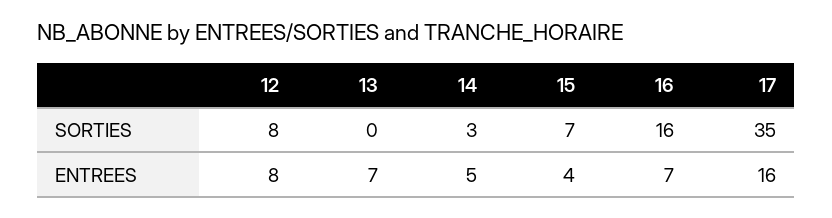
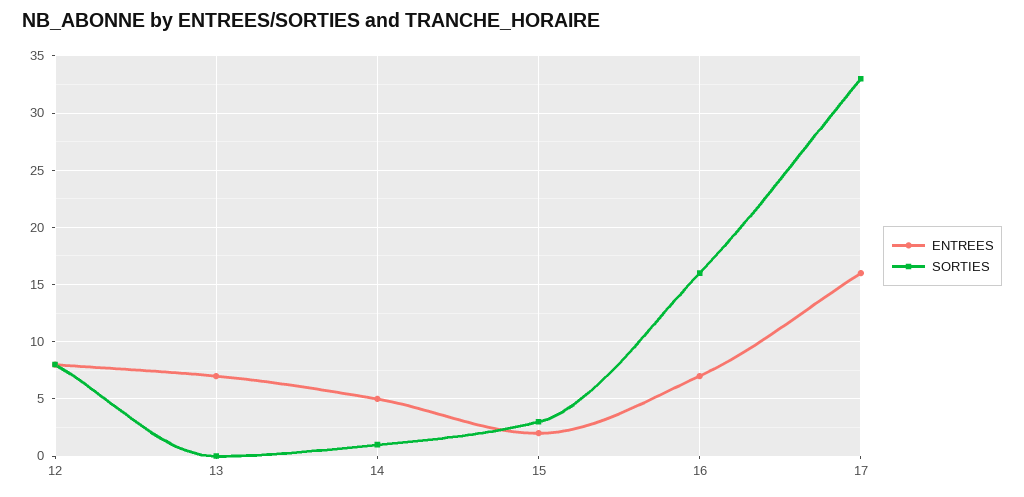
SORTIES, 14: 3 -> 1
SORTIES, 15: 7 -> 3
SORTIES, 17: 35 -> 33
ENTREES, 15: 4 -> 2

